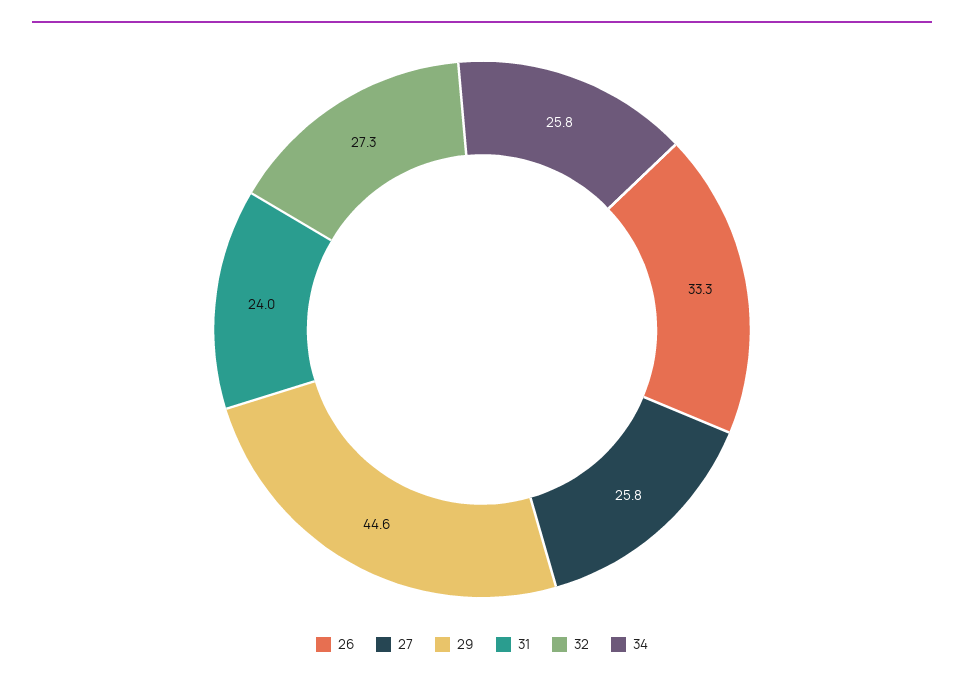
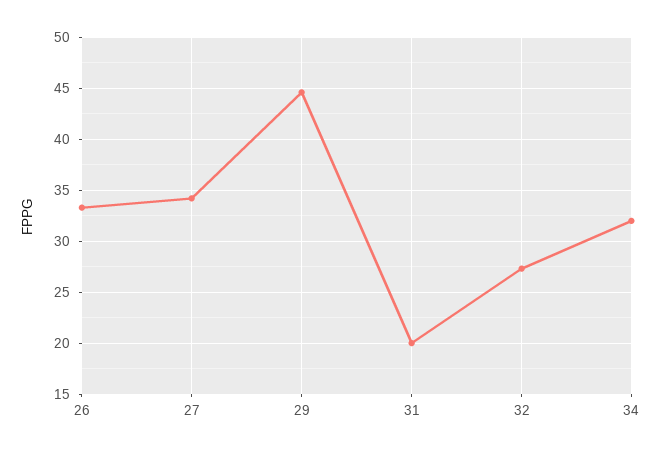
27: 25.8 -> 34
31: 24 -> 20
34: 25.8 -> 32

